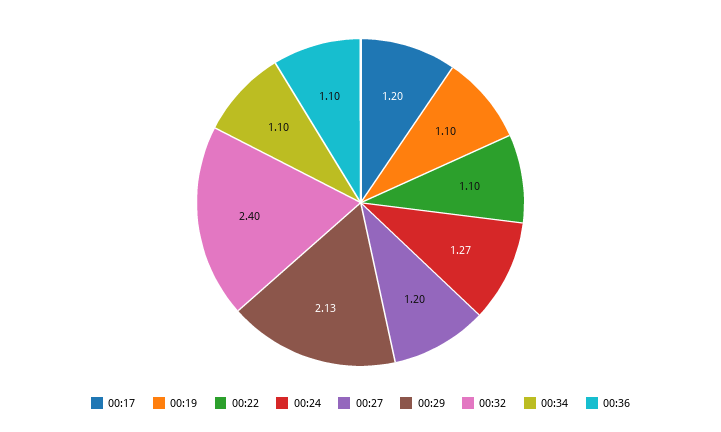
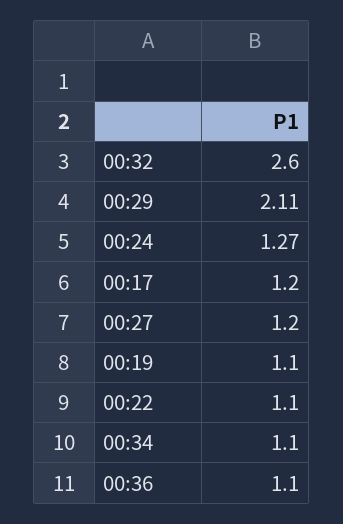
00:29: 2.13 -> 2.11
00:32: 2.4 -> 2.6

